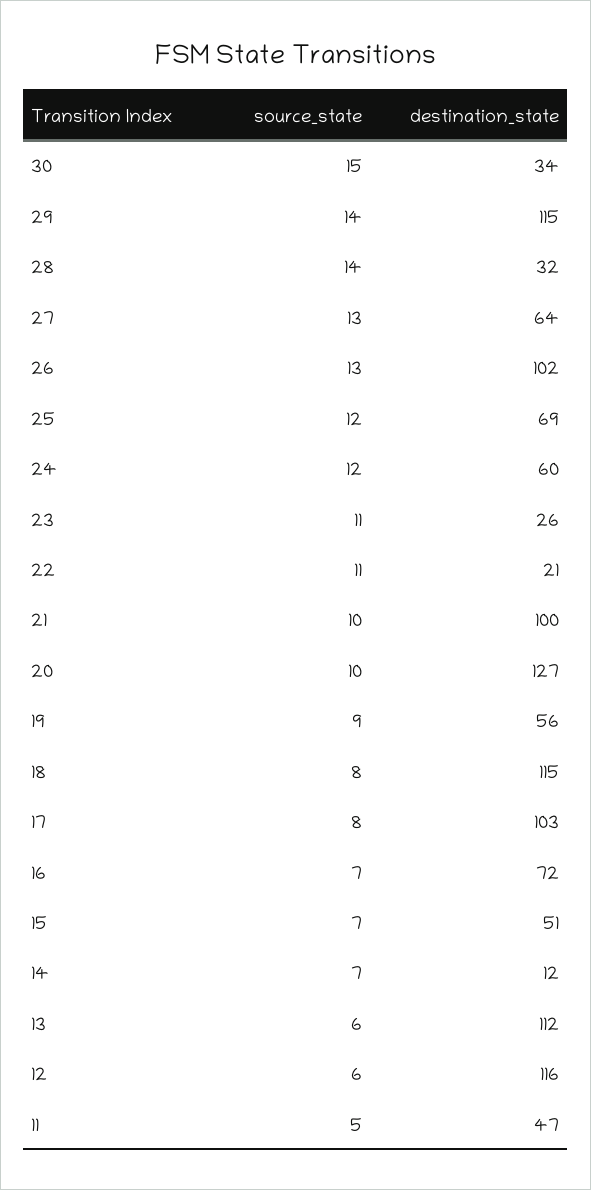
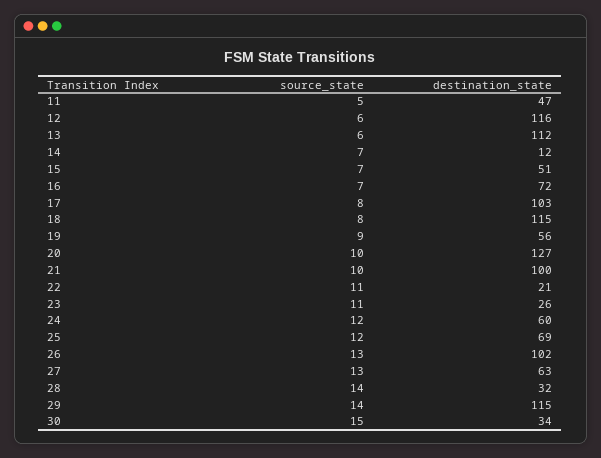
destination_state, 27: 64 -> 63

